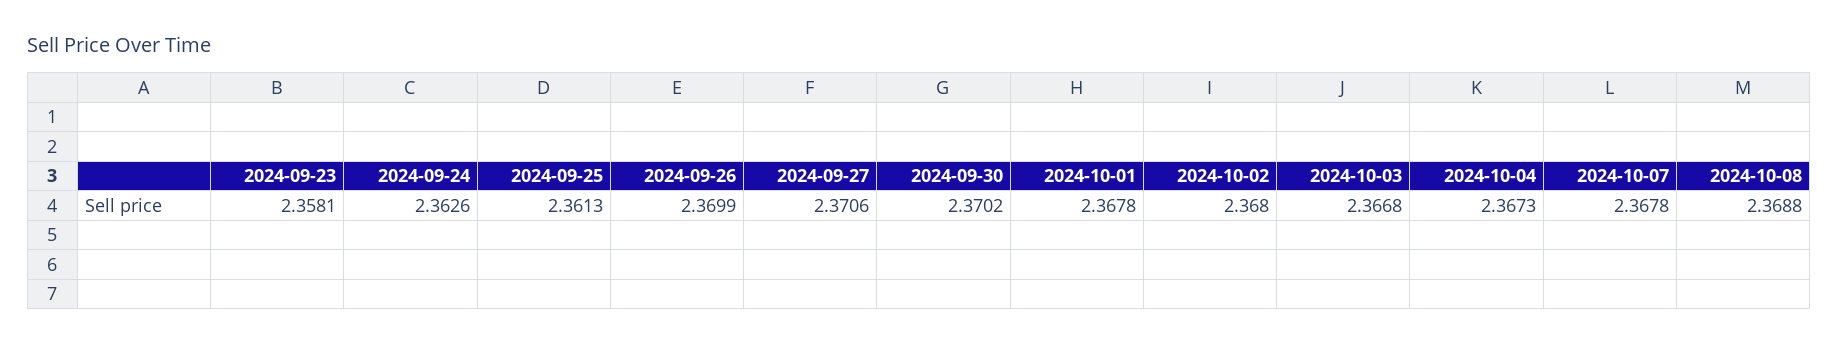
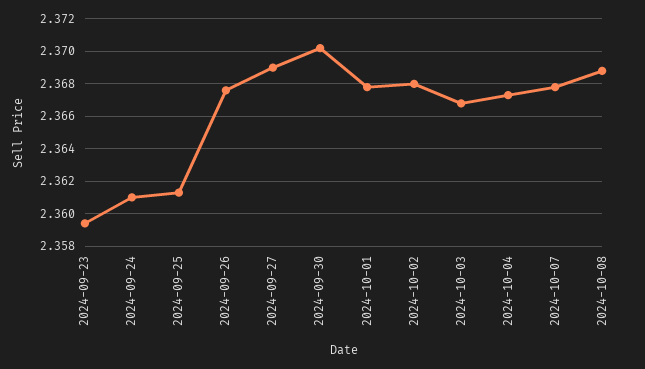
2024-09-23: 2.3581 -> 2.3595
2024-09-24: 2.3626 -> 2.361
2024-09-26: 2.3699 -> 2.3675
2024-09-27: 2.3706 -> 2.369

